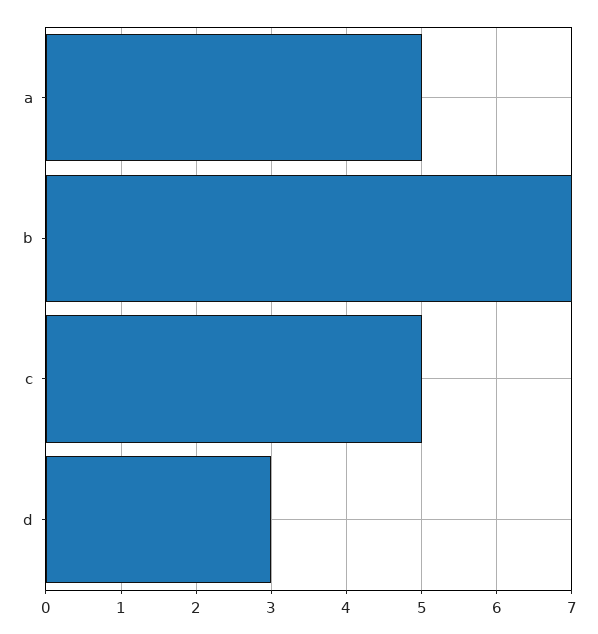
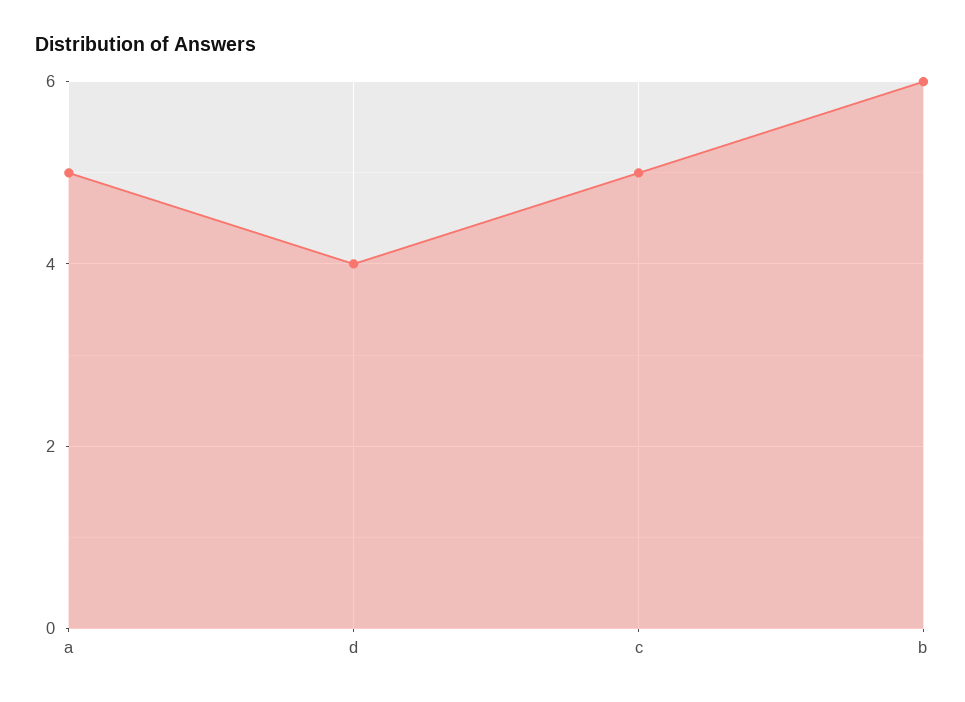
b: 7 -> 6
d: 3 -> 4

